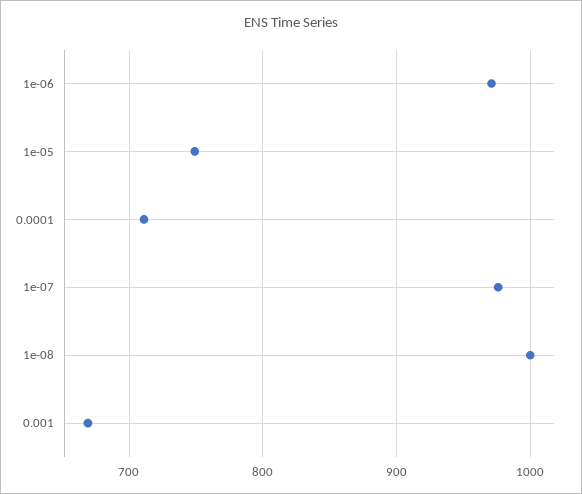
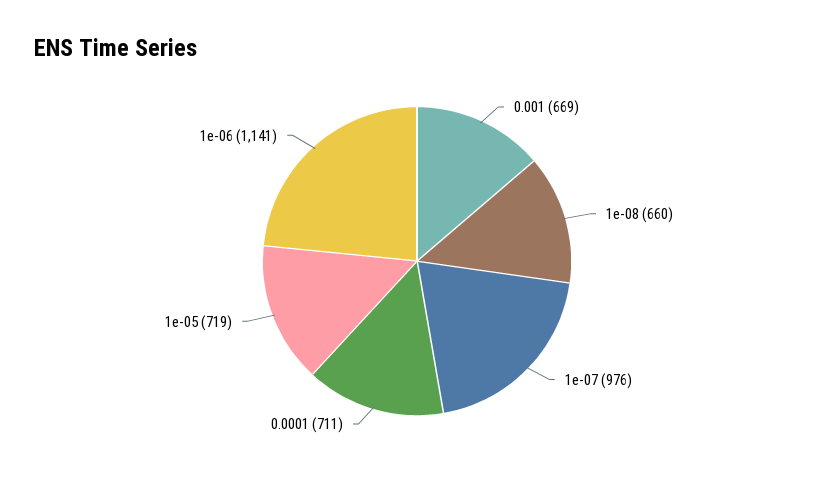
1e-06: 970 -> 1141
1e-05: 750 -> 719
1e-08: 1000 -> 660

